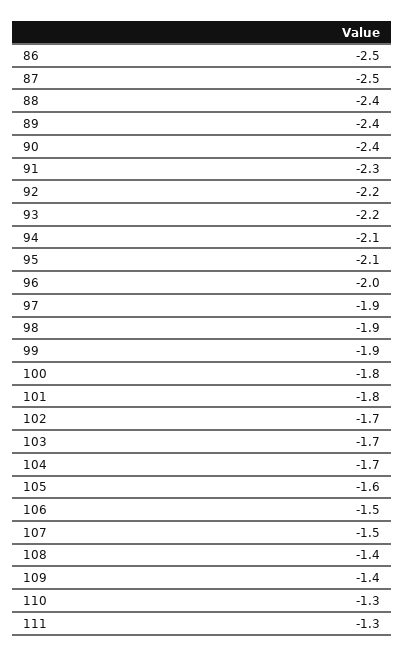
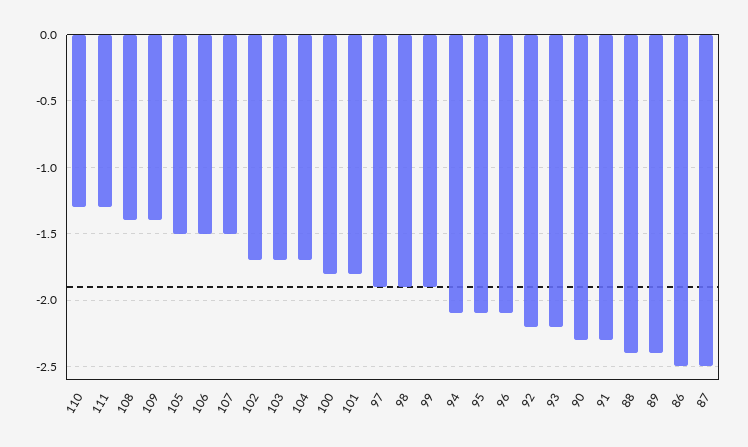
90: -2.4 -> -2.3
96: -2 -> -2.1
105: -1.6 -> -1.5

